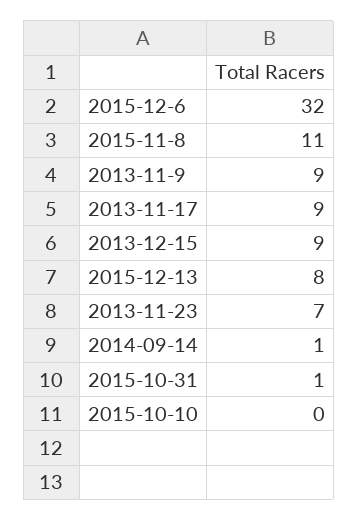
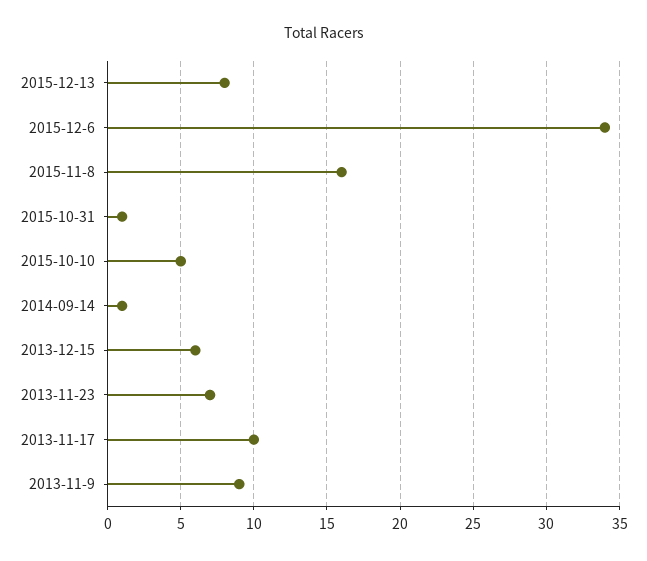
2015-12-6: 32 -> 34
2015-11-8: 11 -> 16
2013-11-17: 9 -> 10
2013-12-15: 9 -> 6
2015-10-10: 0 -> 5

